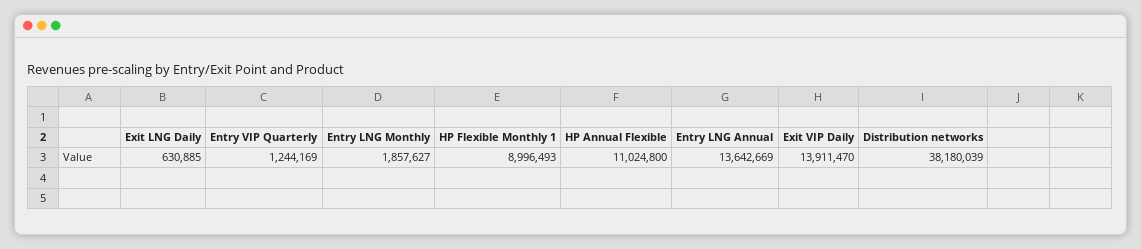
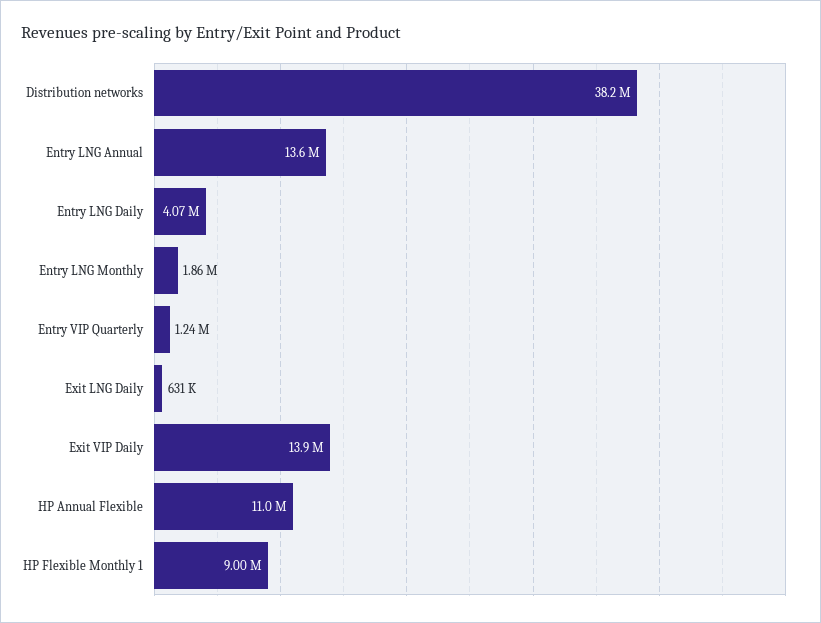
Entry LNG Daily: none -> 4070000

